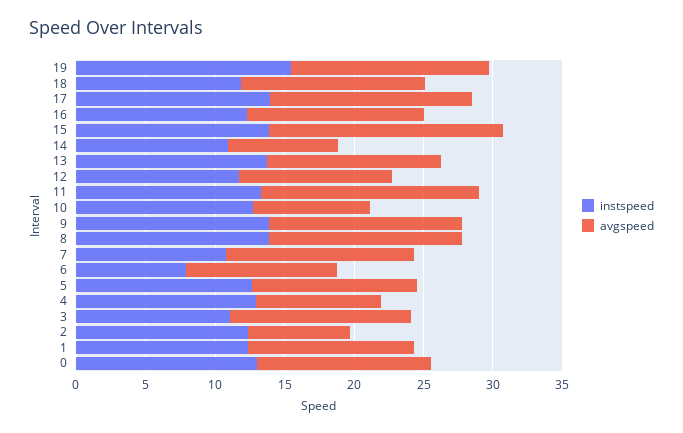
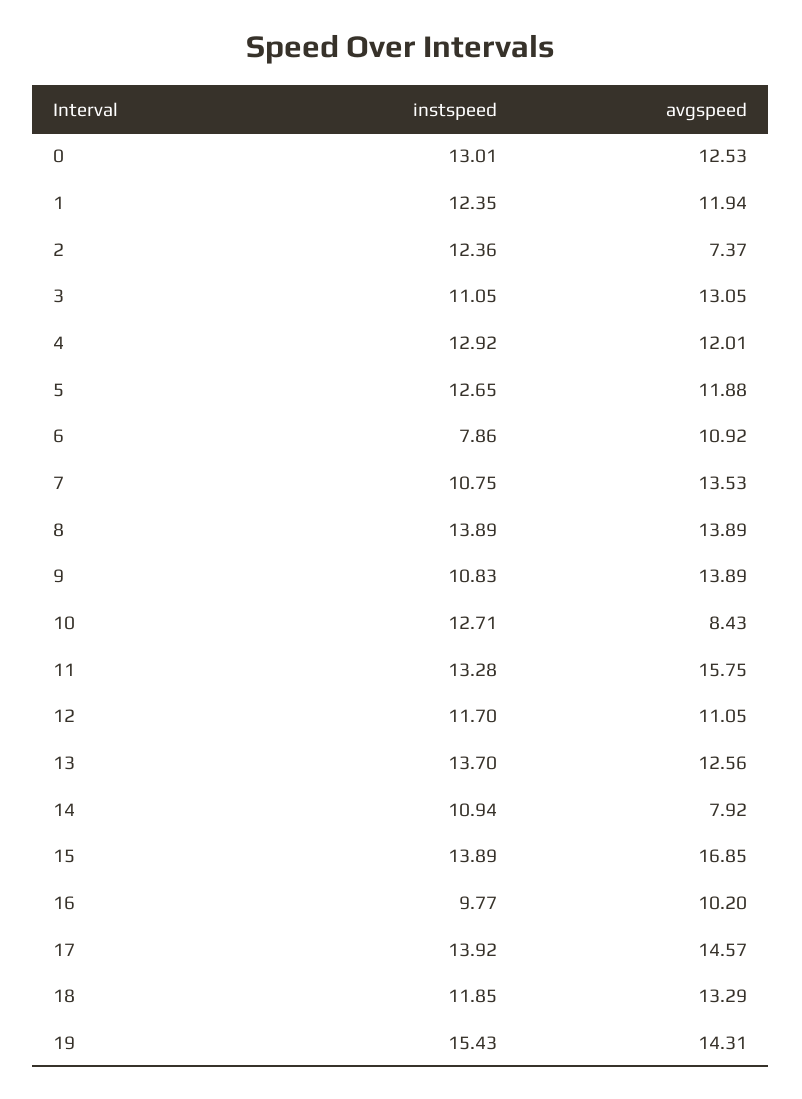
instspeed, 16: 12 -> 9.77
avgspeed, 16: 13 -> 10.2
instspeed, 9: 14 -> 10.83
avgspeed, 4: 9 -> 12.01

